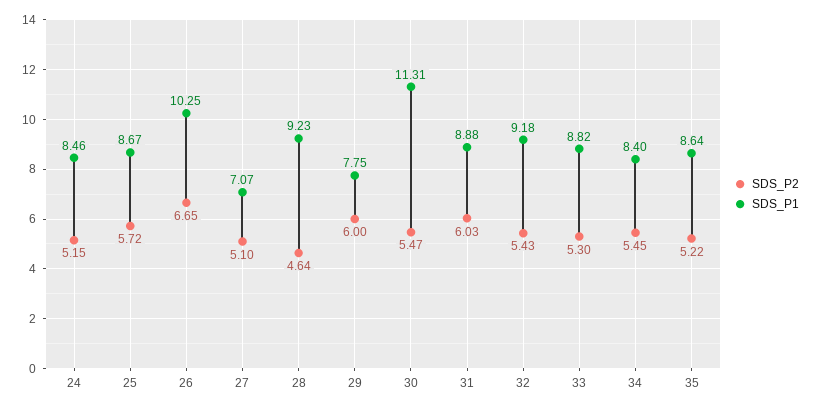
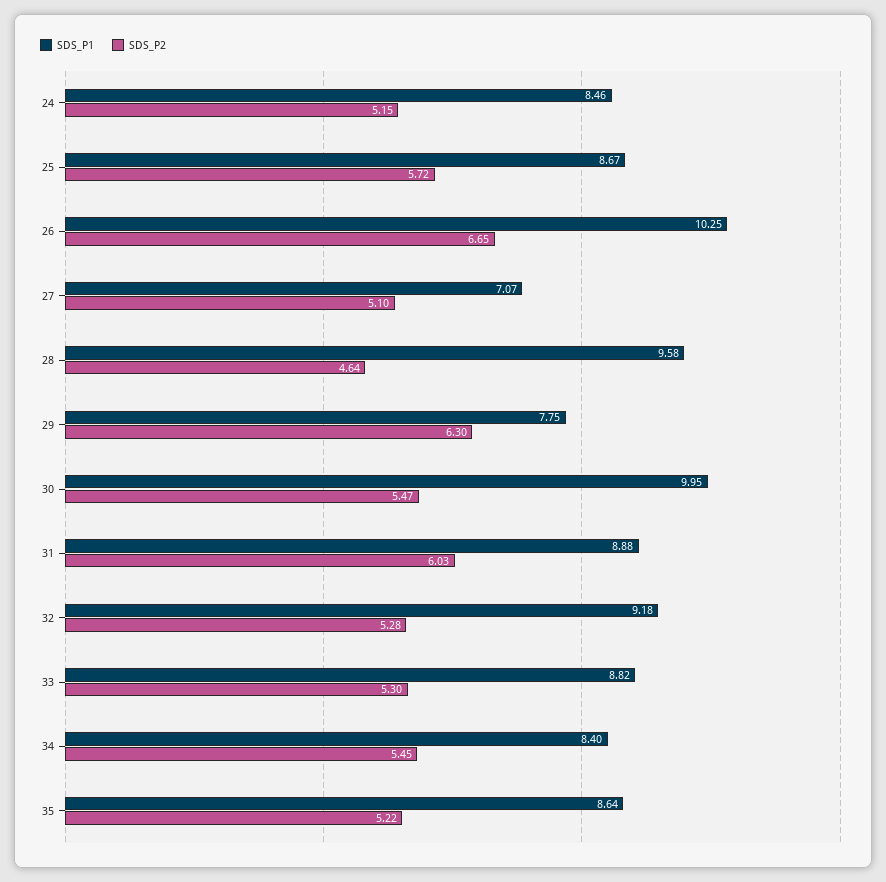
SDS_P1, 28: 9.23 -> 9.58
SDS_P2, 29: 6 -> 6.3
SDS_P1, 30: 11.31 -> 9.95
SDS_P2, 32: 5.43 -> 5.28

